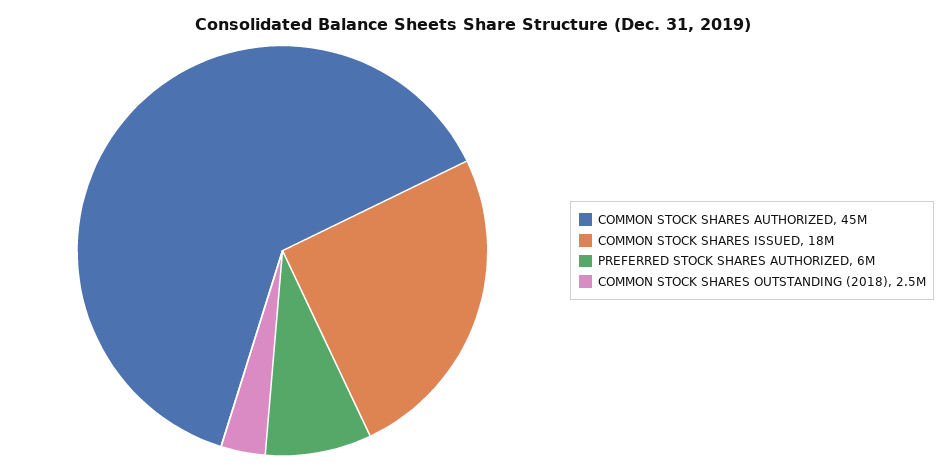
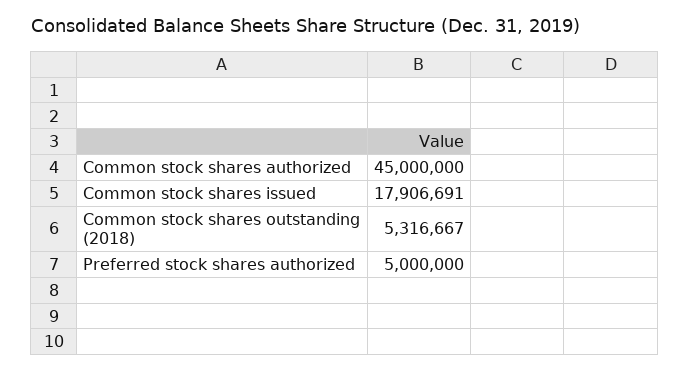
PREFERRED STOCK SHARES AUTHORIZED: 6000000 -> 5000000
COMMON STOCK SHARES OUTSTANDING (2018): 2500000 -> 5316667

